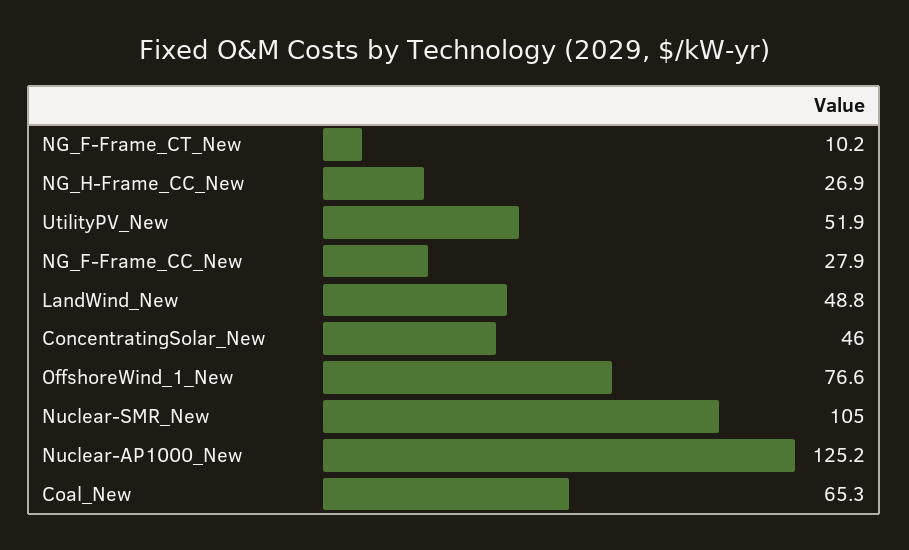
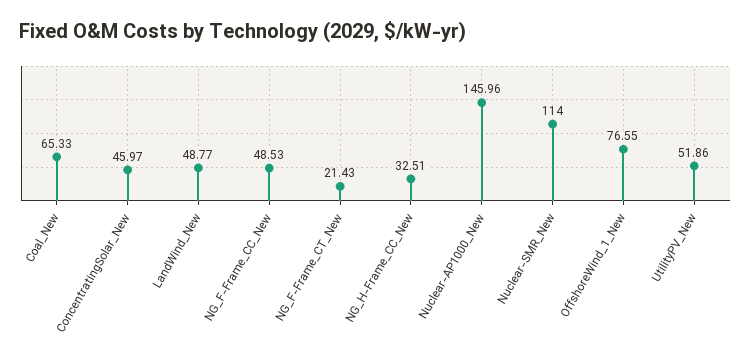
NG_F-Frame_CT_New: 10.2 -> 21.43
NG_H-Frame_CC_New: 26.9 -> 32.51
NG_F-Frame_CC_New: 27.9 -> 48.53
Nuclear-SMR_New: 105 -> 114
Nuclear-AP1000_New: 125.2 -> 145.96

